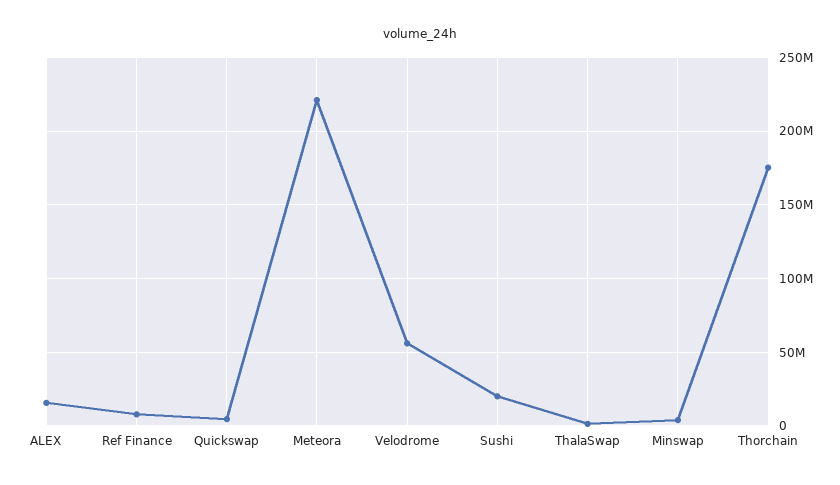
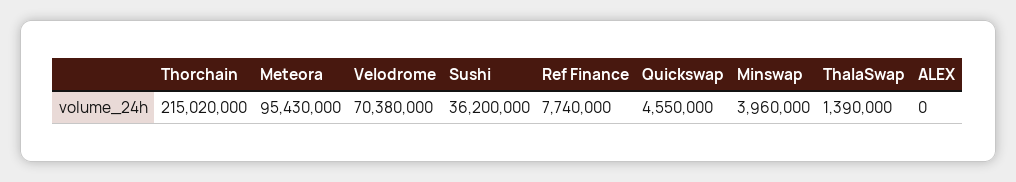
ALEX: 15000000 -> 0
Meteora: 220000000 -> 95430000
Velodrome: 55000000 -> 70380000
Sushi: 20000000 -> 36200000
Thorchain: 175000000 -> 215020000

